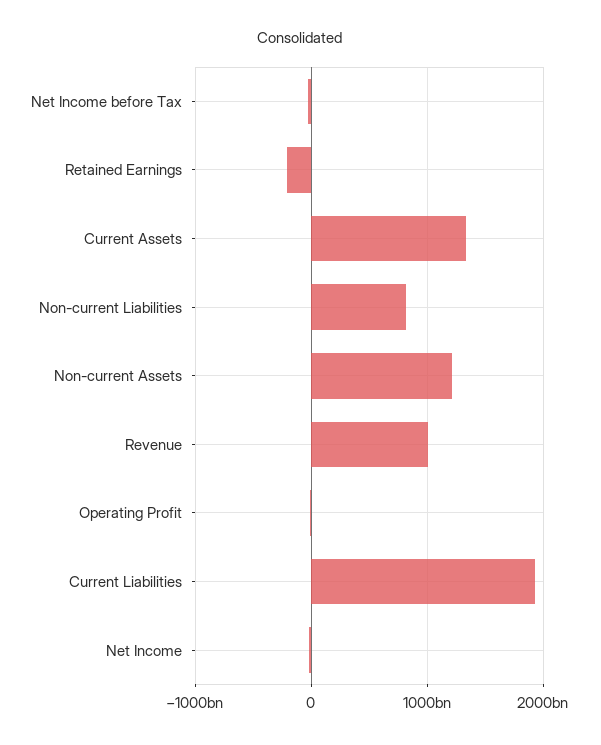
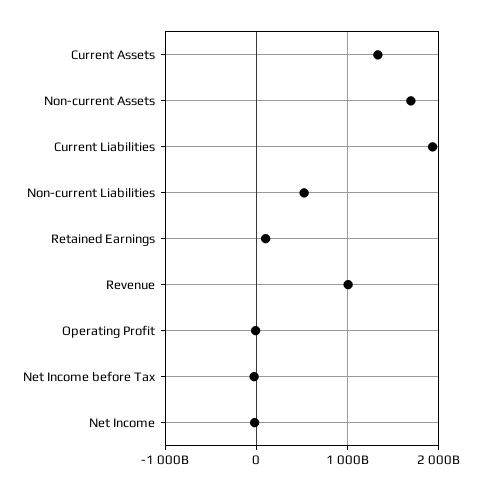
Retained Earnings: -200000000000 -> 100000000000
Non-current Liabilities: 800000000000 -> 500000000000
Non-current Assets: 1200000000000 -> 1700000000000

